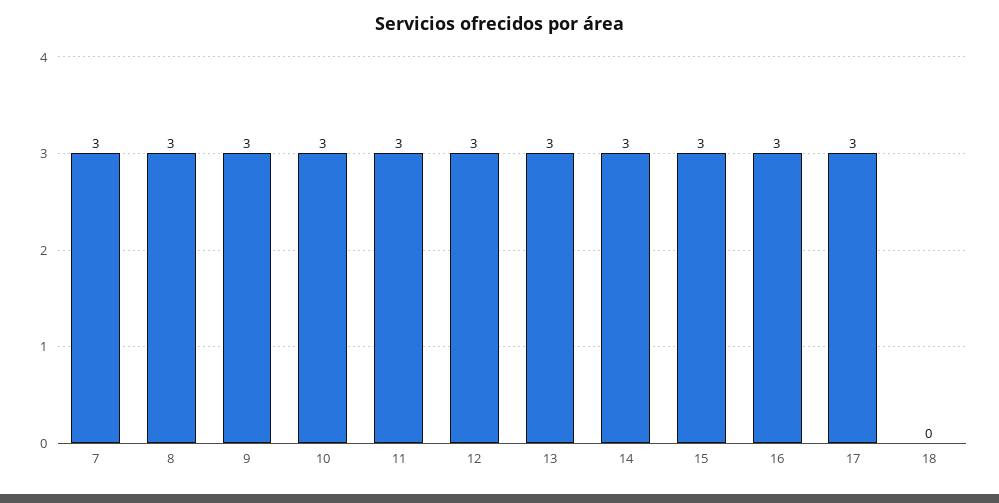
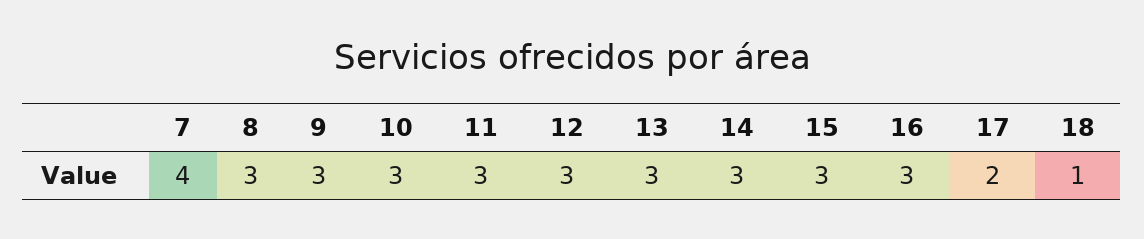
7: 3 -> 4
17: 3 -> 2
18: 0 -> 1

